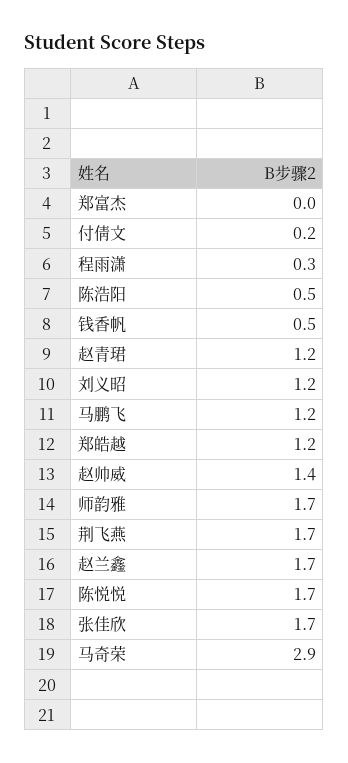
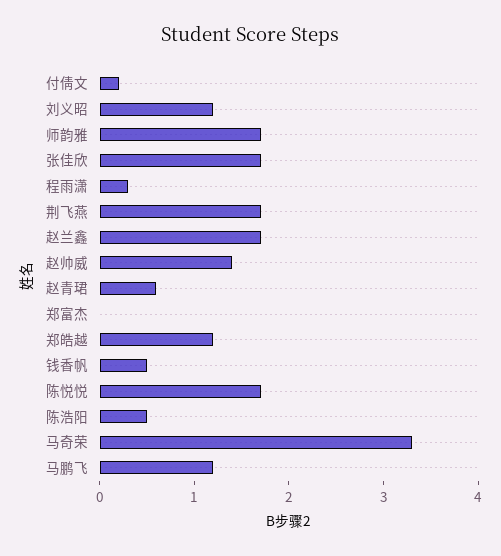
赵青珺: 1.2 -> 0.6
马奇荣: 2.9 -> 3.3

